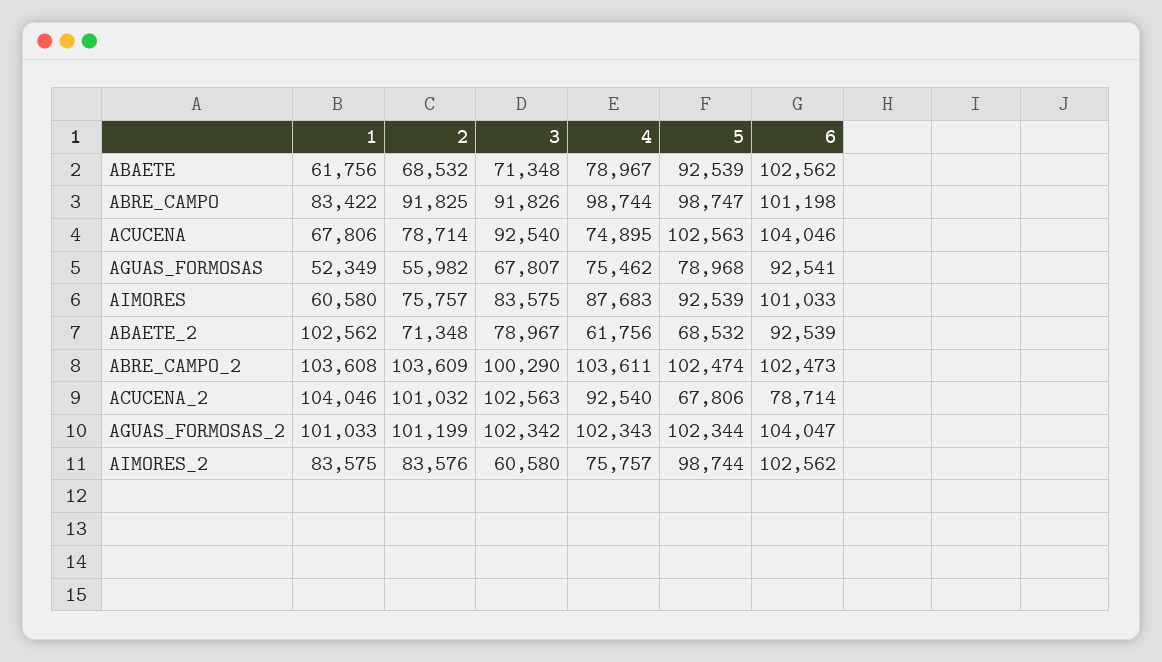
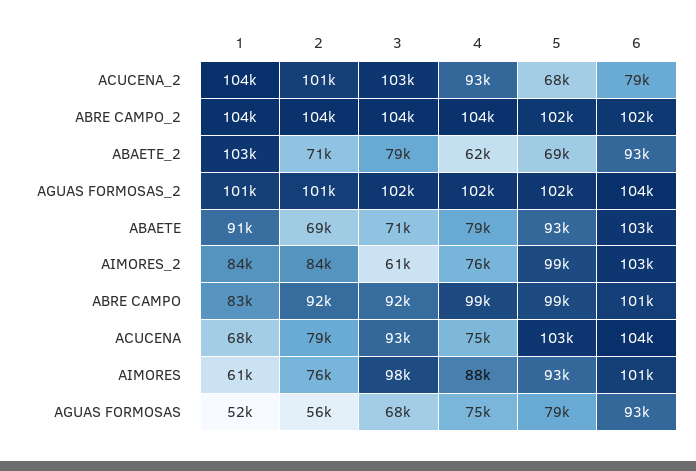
1, ABAETE: 61756 -> 91000
3, AIMORES: 83575 -> 98000
3, ABRE_CAMPO_2: 100290 -> 104000

